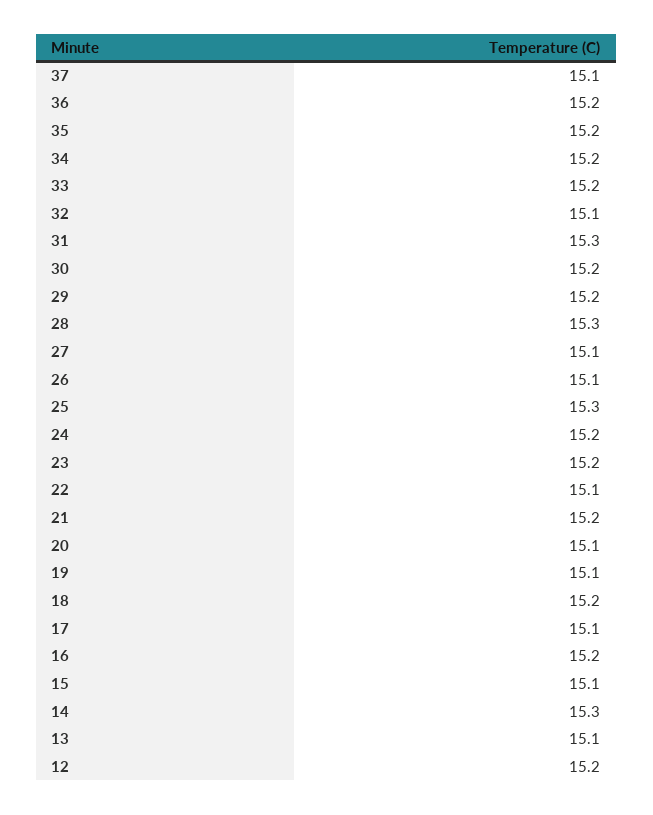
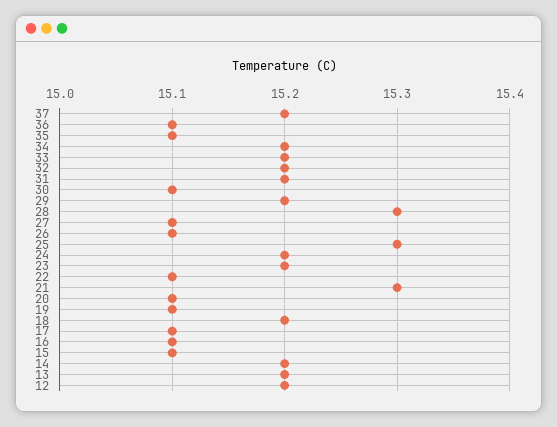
37: 15.1 -> 15.2
36: 15.2 -> 15.1
35: 15.2 -> 15.1
32: 15.1 -> 15.2
31: 15.3 -> 15.2
30: 15.2 -> 15.1
21: 15.2 -> 15.3
16: 15.2 -> 15.1
14: 15.3 -> 15.2
13: 15.1 -> 15.2

